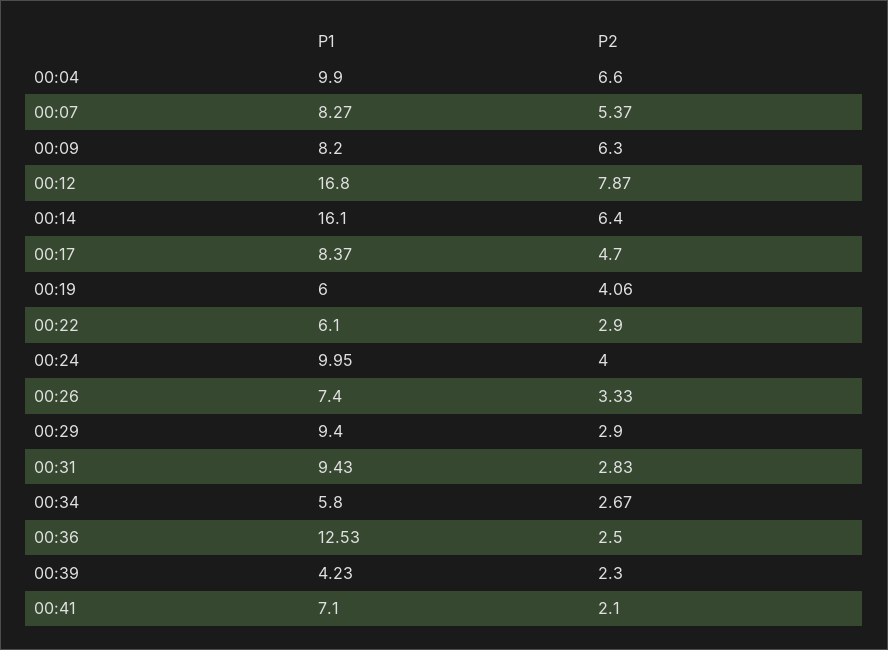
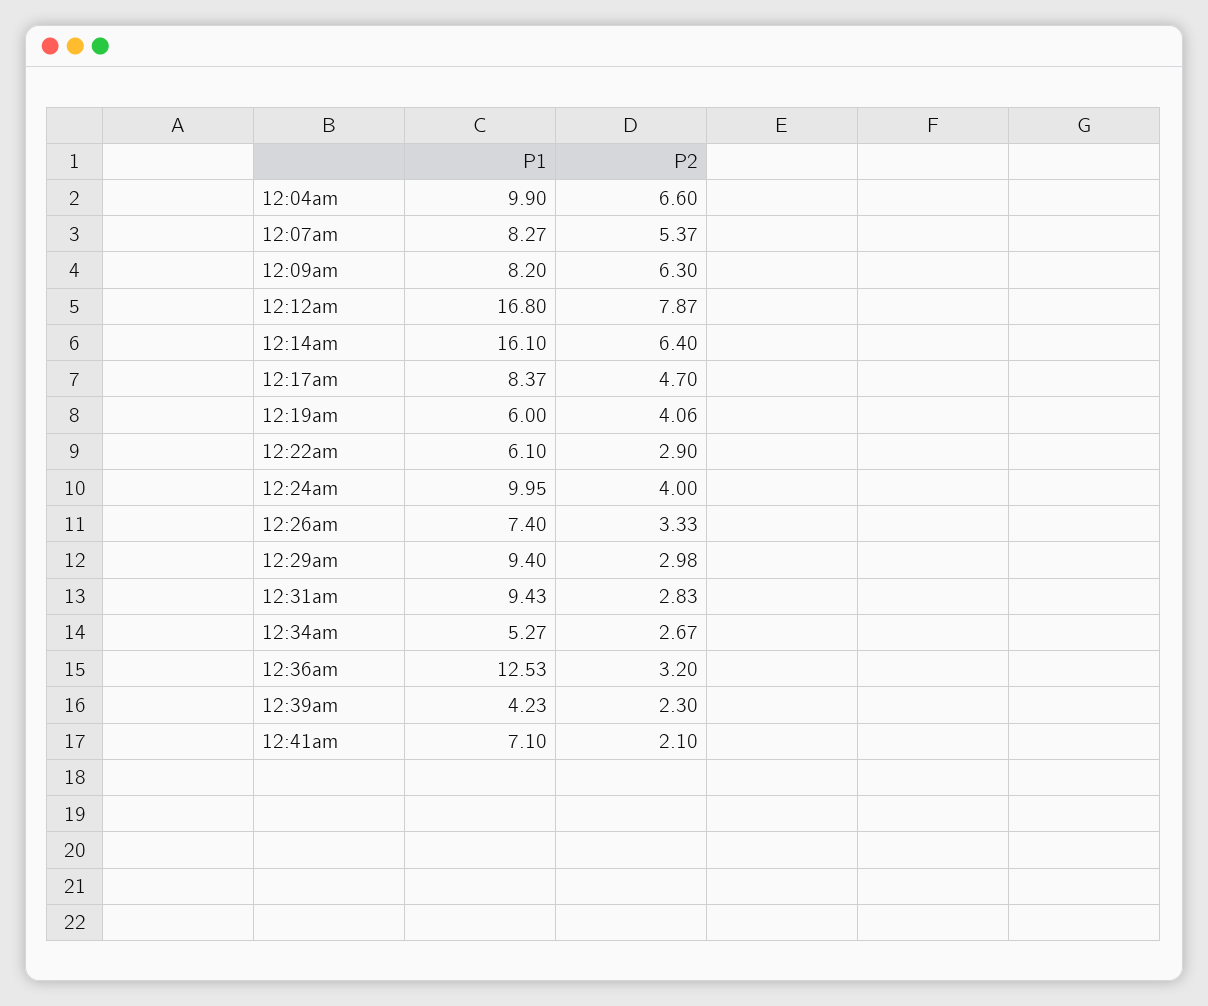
P2, 00:29: 2.9 -> 2.98
P1, 00:34: 5.8 -> 5.27
P2, 00:36: 2.5 -> 3.2

